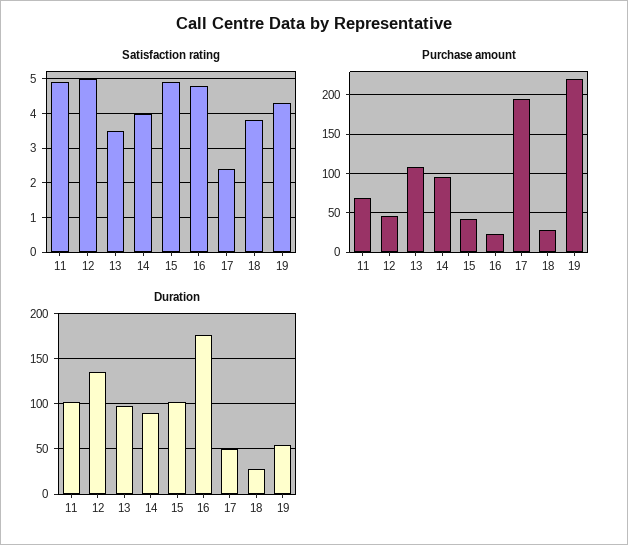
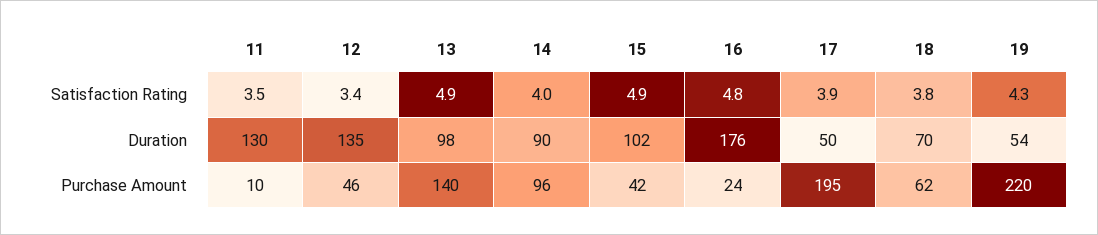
Satisfaction rating, 11: 5 -> 3.5
Satisfaction rating, 12: 5 -> 3.4
Satisfaction rating, 13: 3.5 -> 4.9
Satisfaction rating, 17: 2.5 -> 3.9
Purchase amount, 11: 70 -> 10
Purchase amount, 13: 110 -> 140
Purchase amount, 18: 30 -> 62
Duration, 11: 100 -> 130
Duration, 18: 30 -> 70

